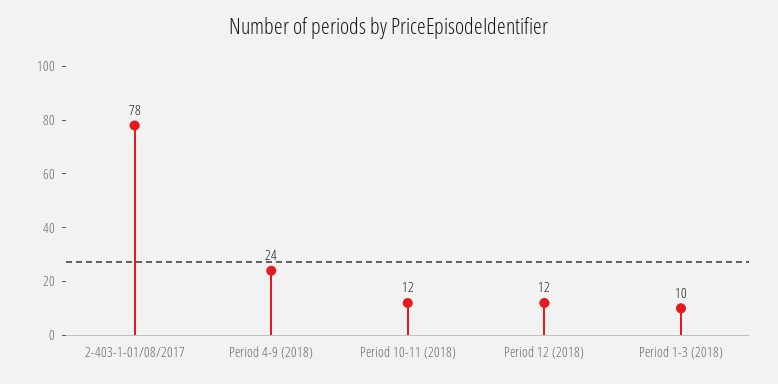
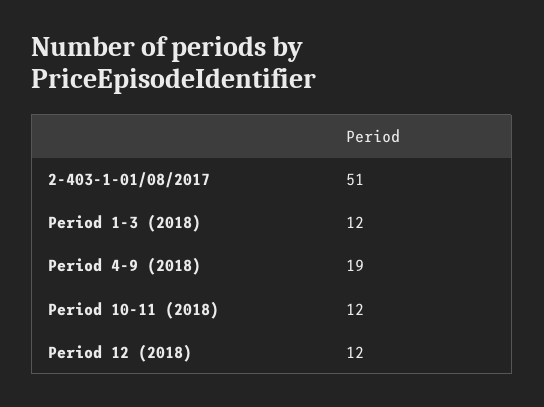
2-403-1-01/08/2017: 78 -> 51
Period 4-9 (2018): 24 -> 19
Period 1-3 (2018): 10 -> 12

